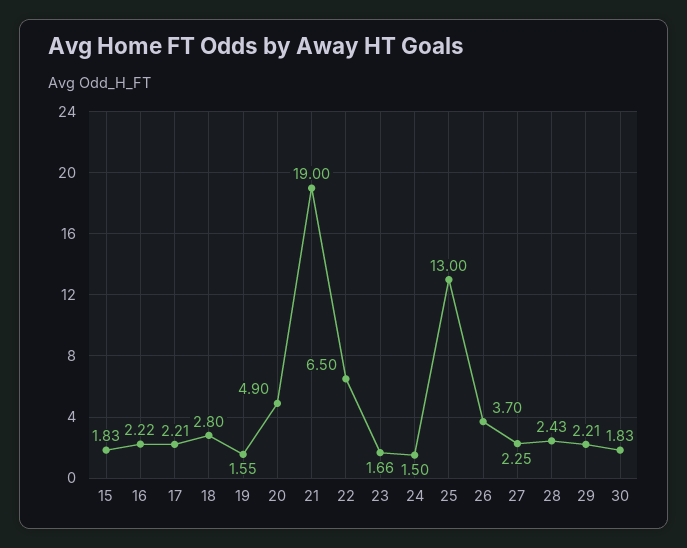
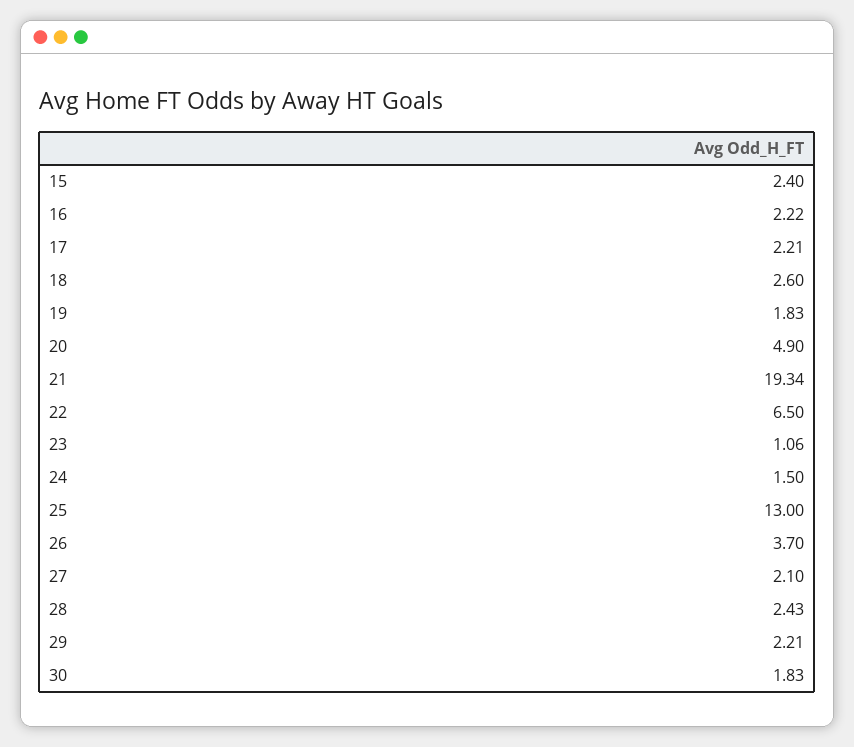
15: 1.83 -> 2.4
18: 2.8 -> 2.6
19: 1.55 -> 1.83
21: 19 -> 19.34
23: 1.66 -> 1.06
27: 2.25 -> 2.1

